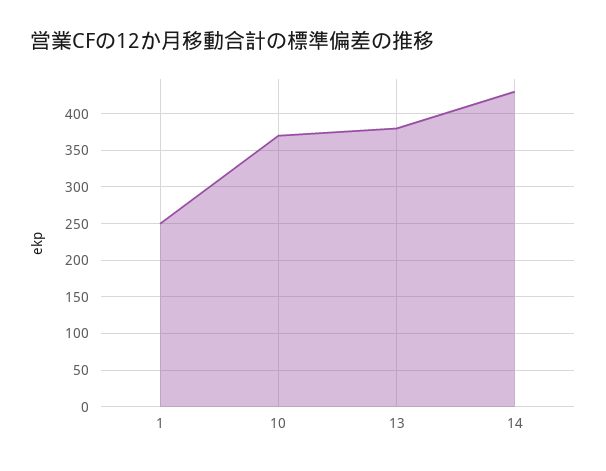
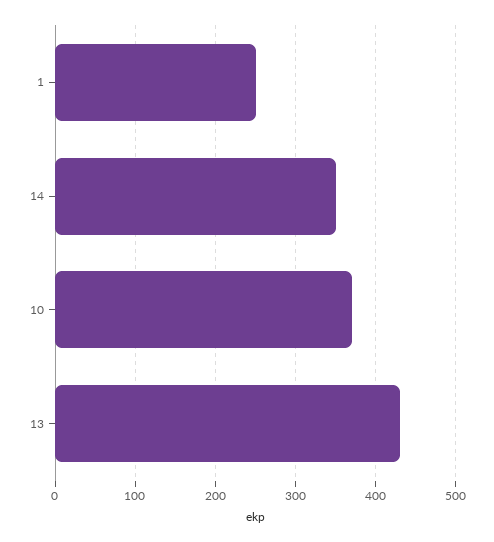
13: 380 -> 430
14: 430 -> 350

